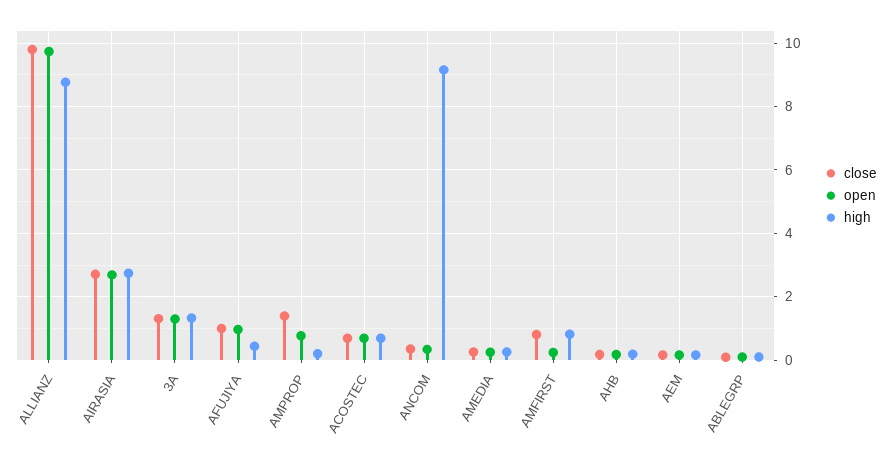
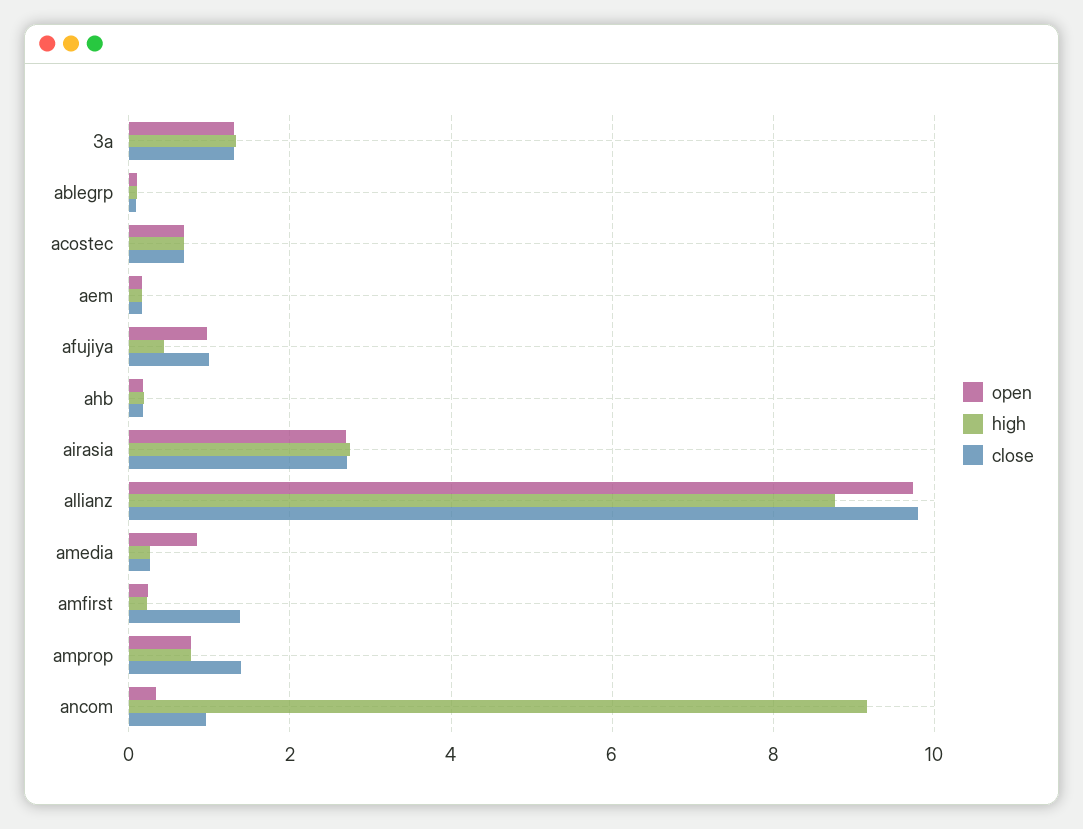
high, AMPROP: 0.2 -> 0.8
close, ANCOM: 0.4 -> 1
open, AMEDIA: 0.2 -> 0.8
close, AMFIRST: 0.8 -> 1.4
high, AMFIRST: 0.8 -> 0.2

